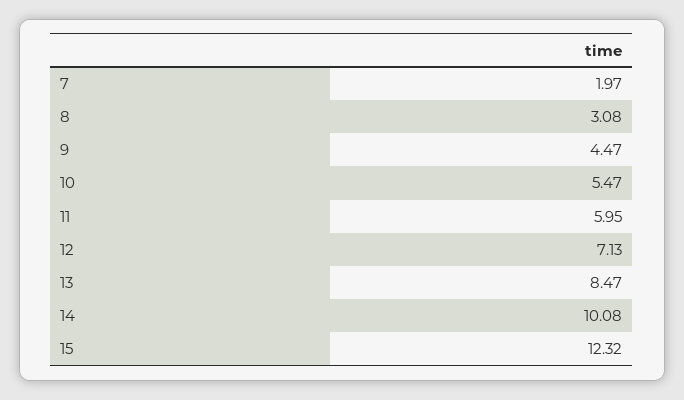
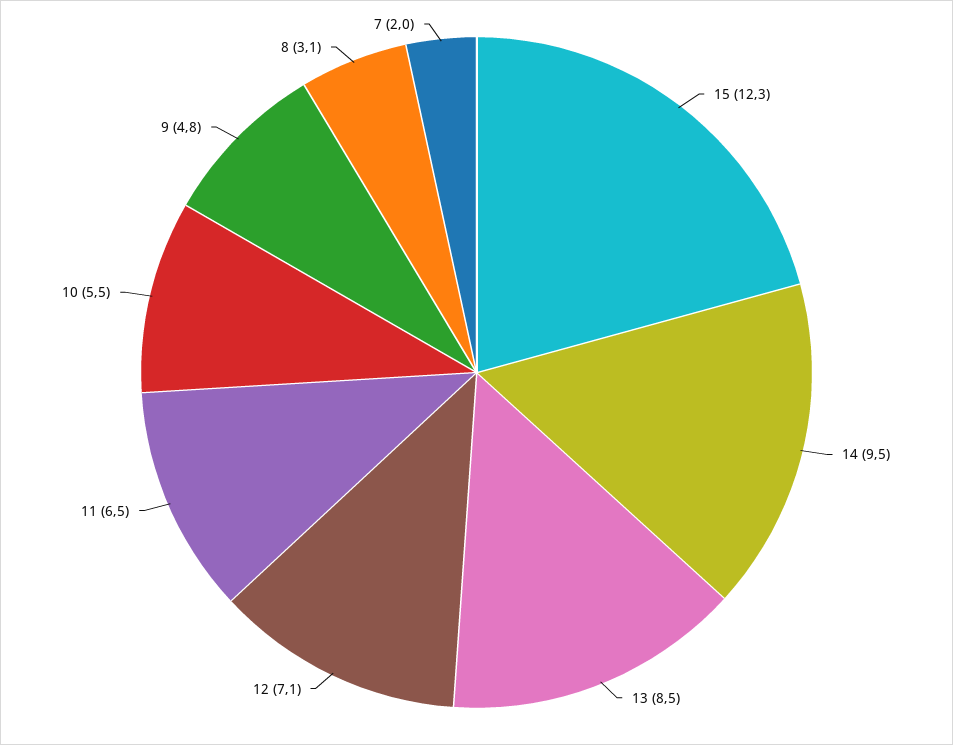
9: 4.47 -> 4.8
11: 5.95 -> 6.5
14: 10.08 -> 9.5

